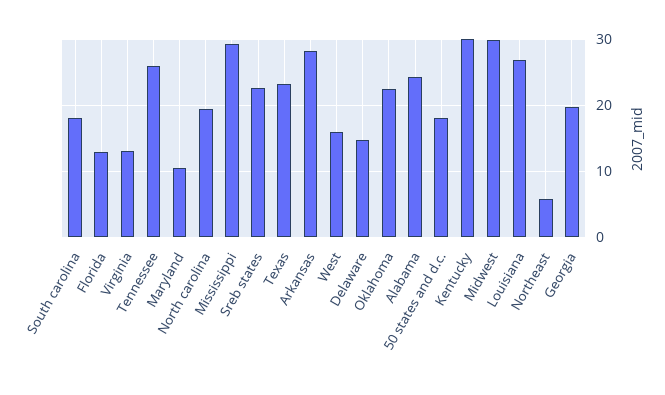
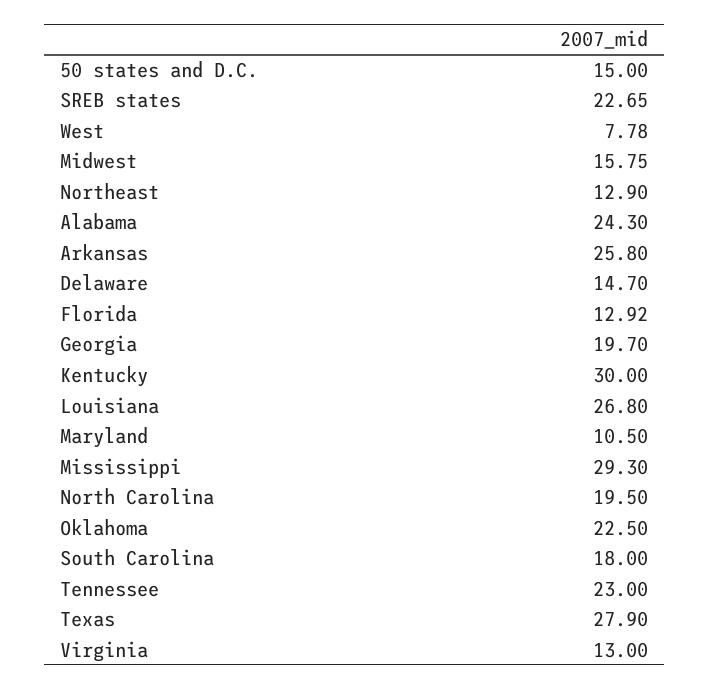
Tennessee: 26 -> 23
Texas: 23 -> 27.9
Arkansas: 28 -> 25.8
West: 16 -> 7.78
50 states and d.c.: 18 -> 15
Midwest: 30 -> 15.75
Northeast: 6 -> 12.9

